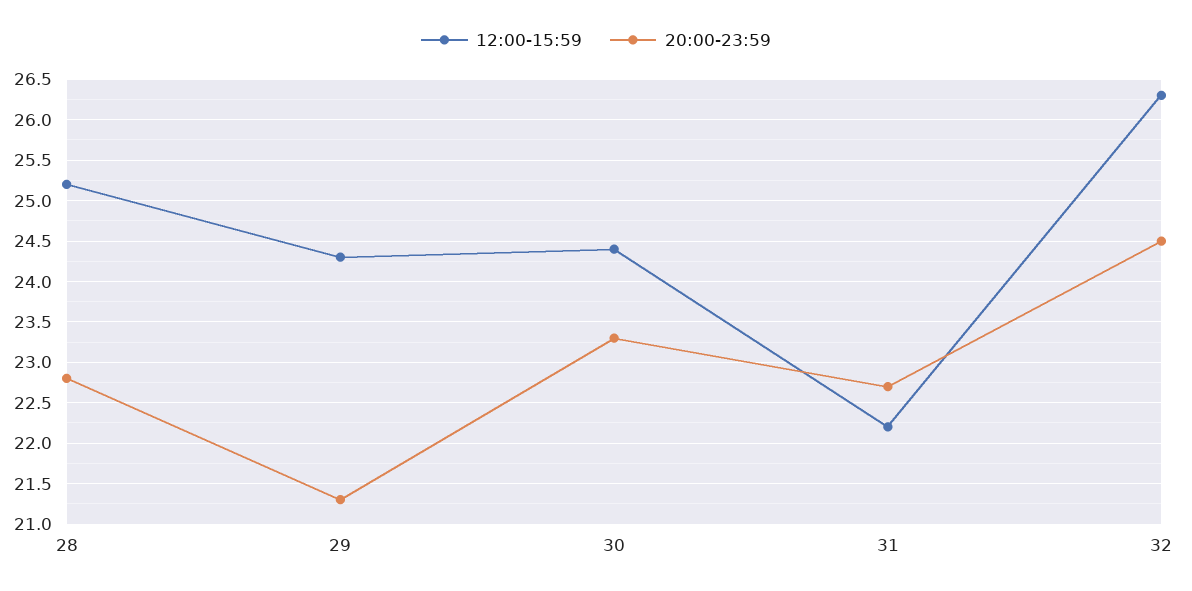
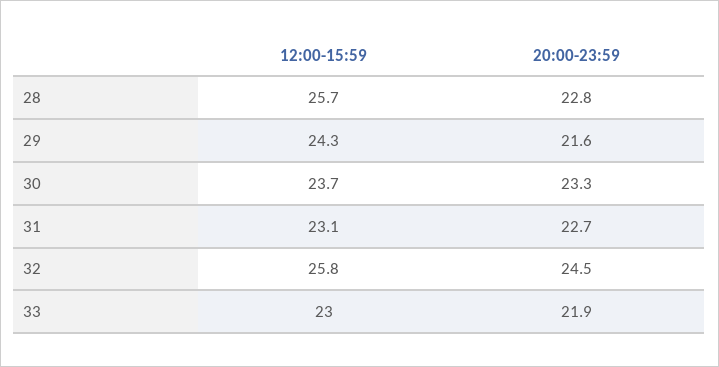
12:00-15:59, 28: 25.2 -> 25.7
20:00-23:59, 29: 21.3 -> 21.6
12:00-15:59, 30: 24.4 -> 23.7
12:00-15:59, 31: 22.2 -> 23.1
12:00-15:59, 32: 26.3 -> 25.8
12:00-15:59, 33: none -> 23
20:00-23:59, 33: none -> 21.9

